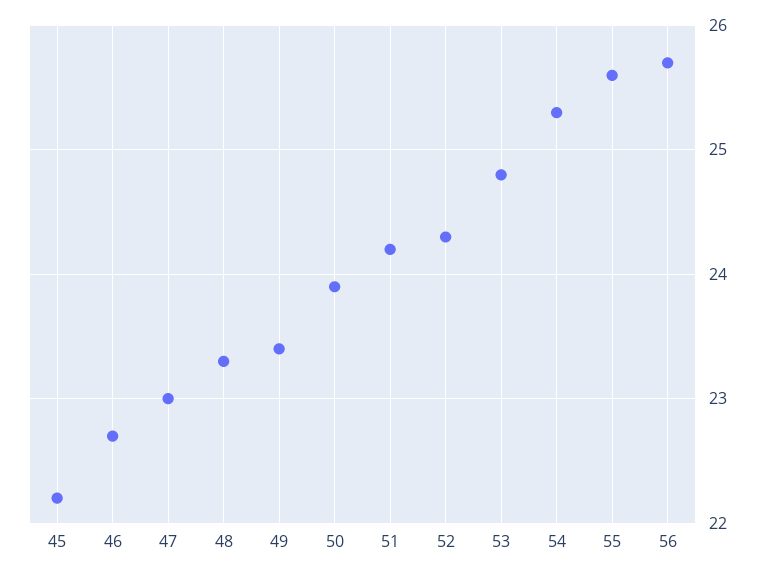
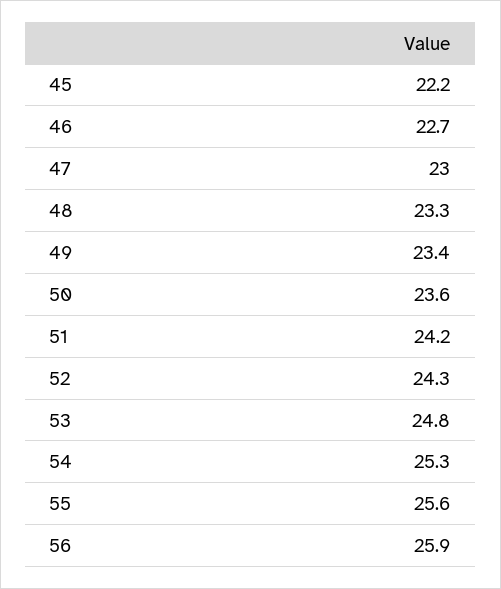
50: 23.9 -> 23.6
56: 25.7 -> 25.9

